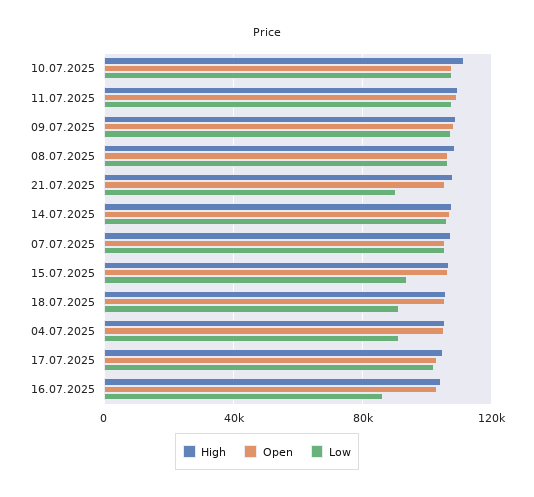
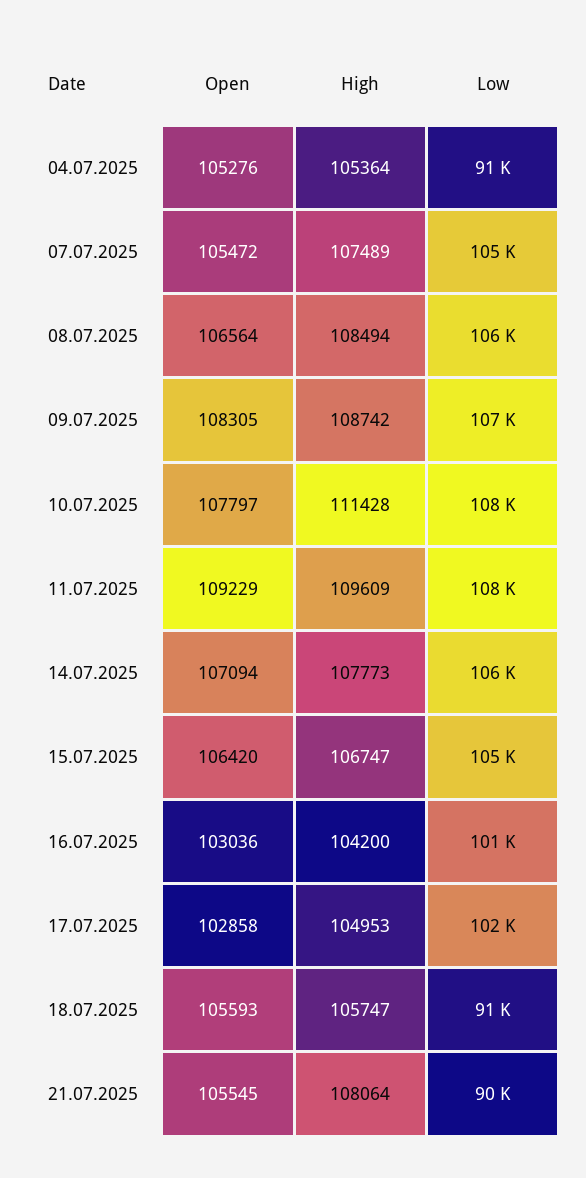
Low, 15.07.2025: 95000 -> 105000
Low, 16.07.2025: 85000 -> 101000

